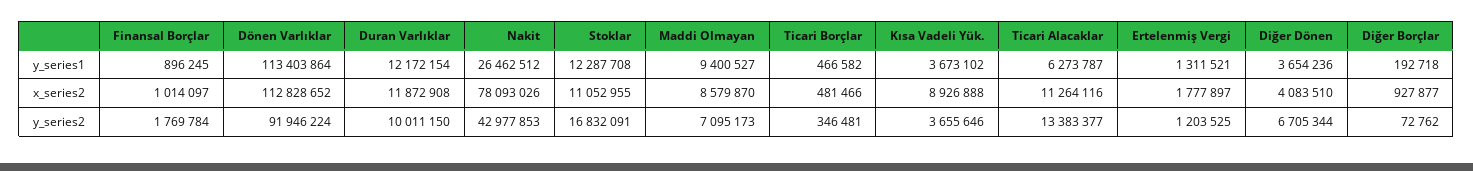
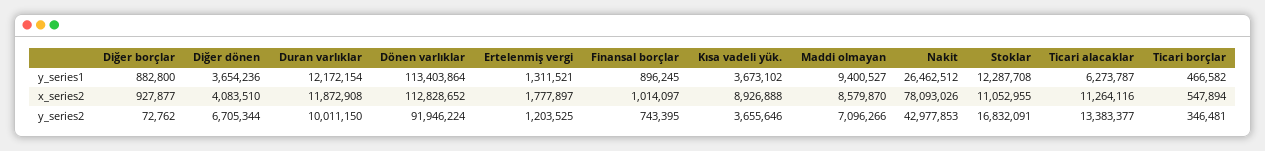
Diğer Borçlar, y_series1: 192718 -> 882800
Ticari Borçlar, x_series2: 481466 -> 547894
Finansal Borçlar, y_series2: 1769784 -> 743395
Maddi Olmayan, y_series2: 7095173 -> 7096266

